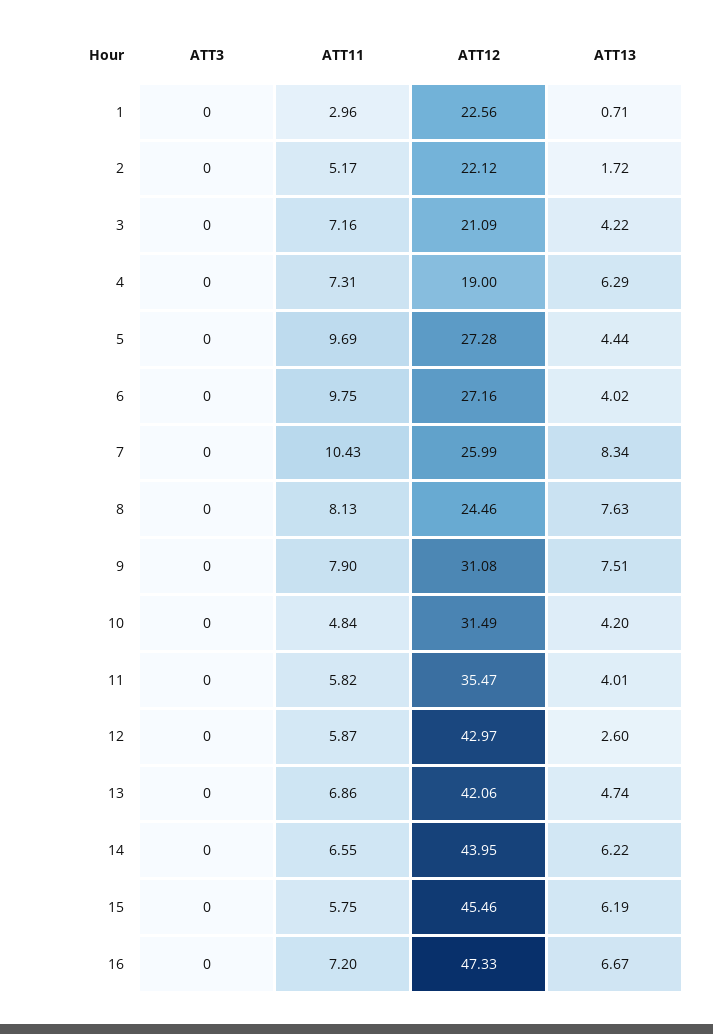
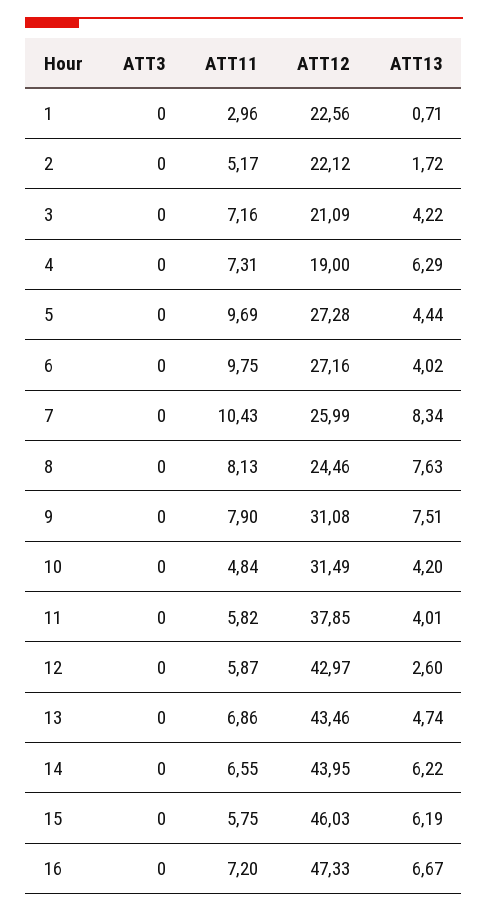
ATT12, 11: 35.47 -> 37.85
ATT12, 13: 42.06 -> 43.46
ATT12, 15: 45.46 -> 46.03

